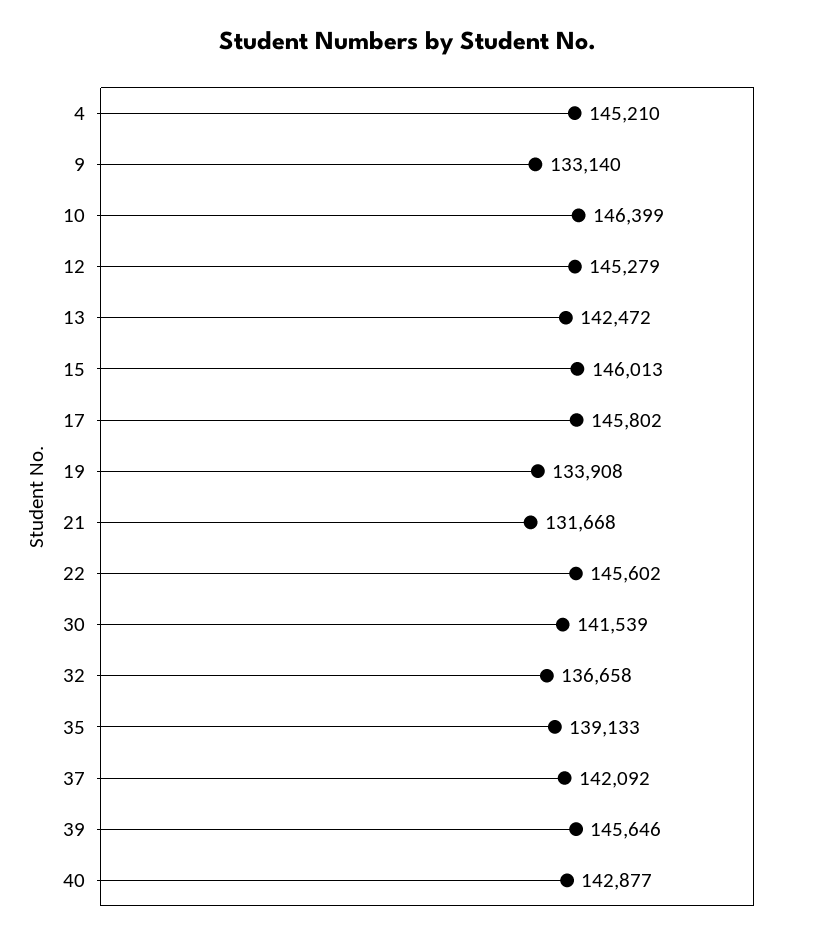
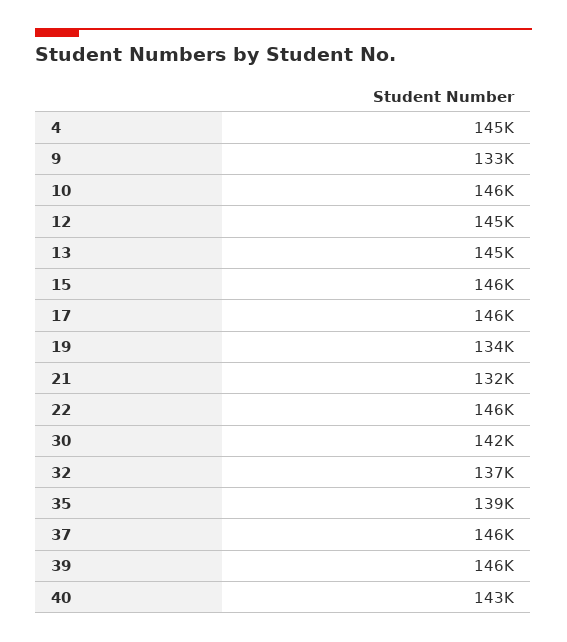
13: 142472 -> 145000
37: 142092 -> 146000

